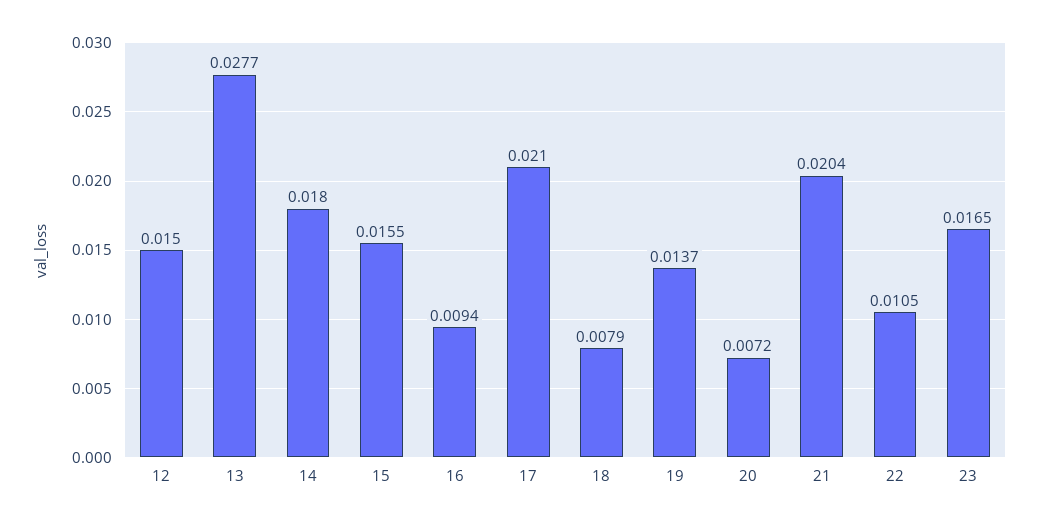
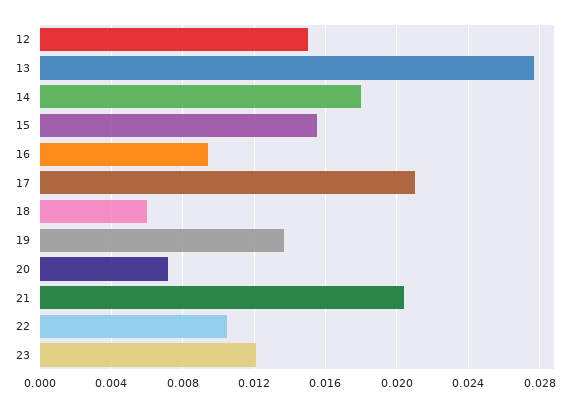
18: 0.0079 -> 0.006
23: 0.0165 -> 0.012

